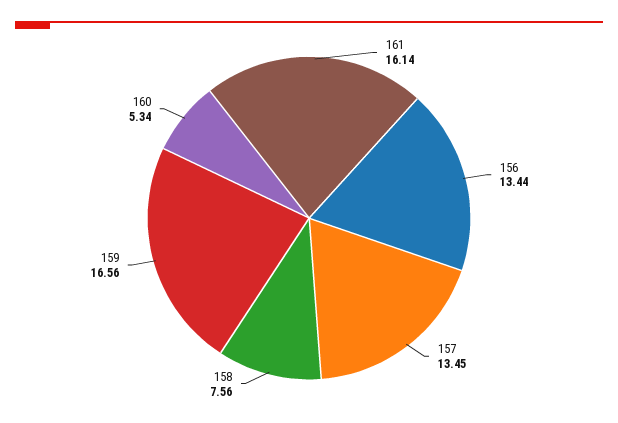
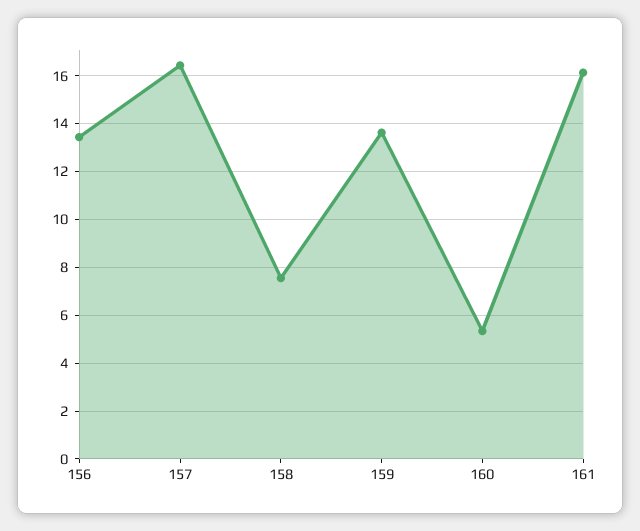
157: 13.45 -> 16.5
159: 16.56 -> 13.5

